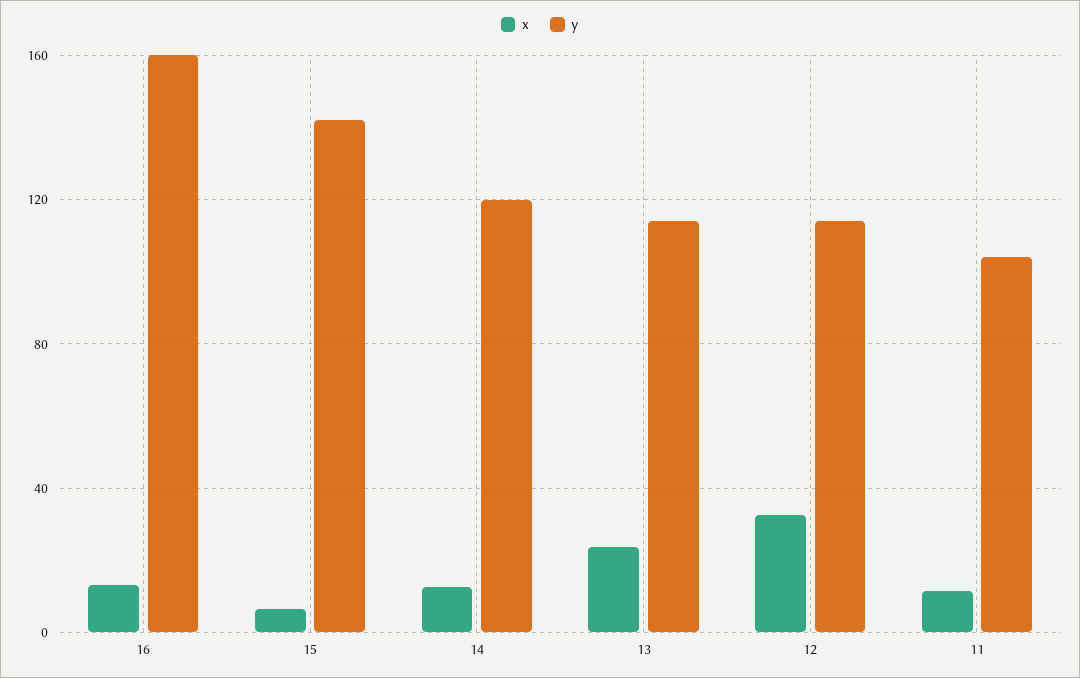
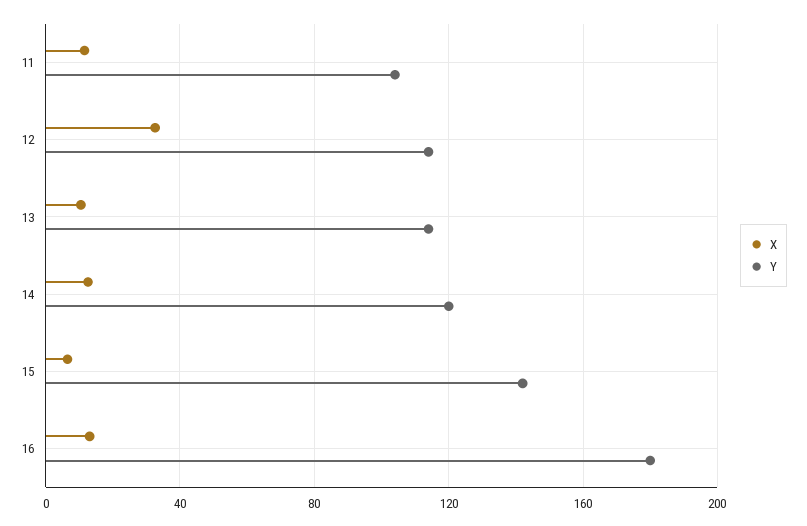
y, 16: 160 -> 180
x, 13: 25 -> 10

